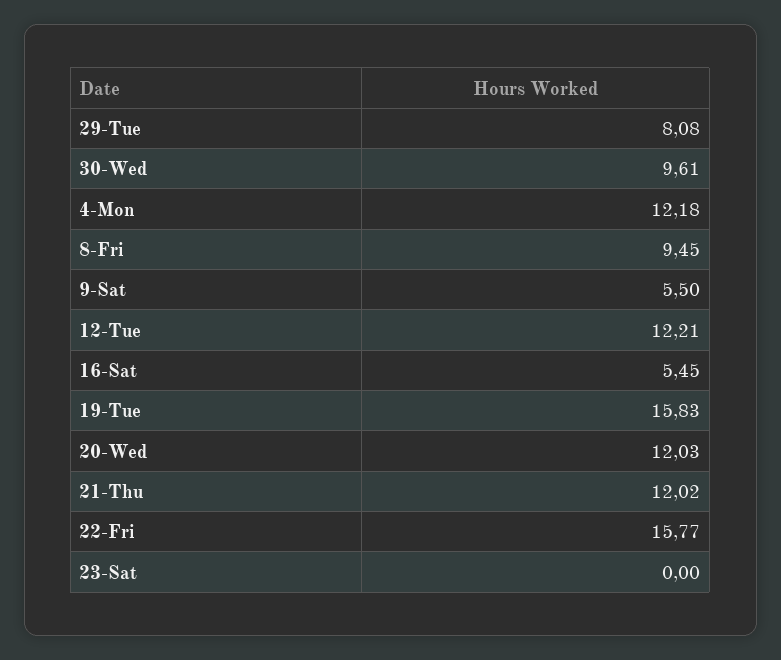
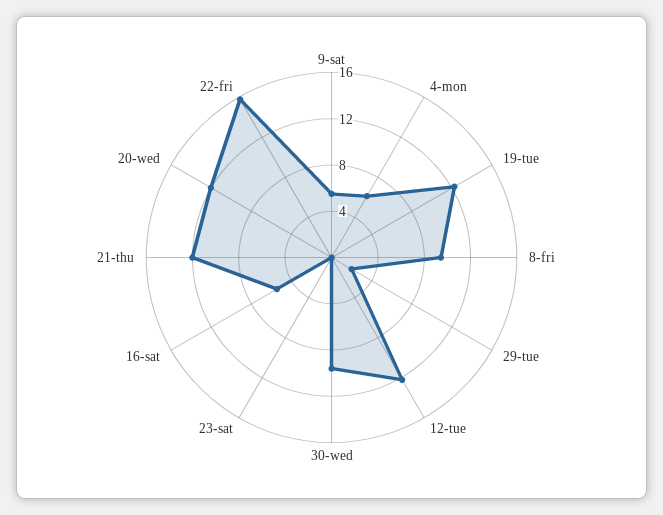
29-Tue: 8.08 -> 2
4-Mon: 12.18 -> 6
19-Tue: 15.83 -> 12

